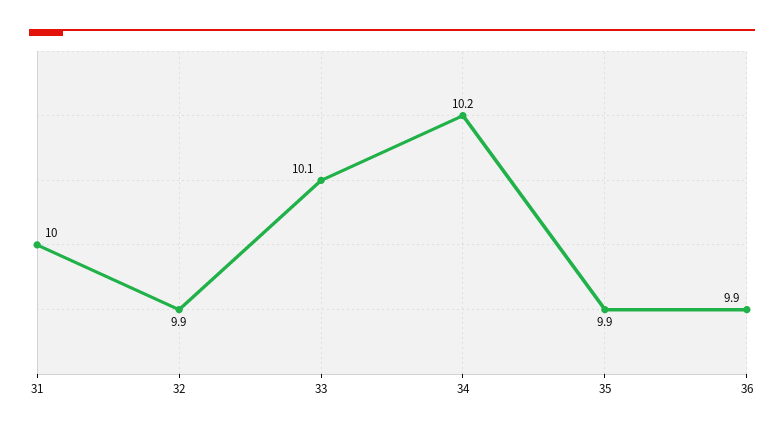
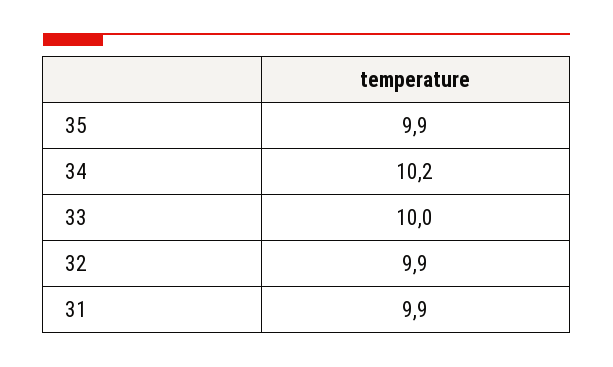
31: 10 -> 9.9
33: 10.1 -> 10
36: 9.9 -> none

